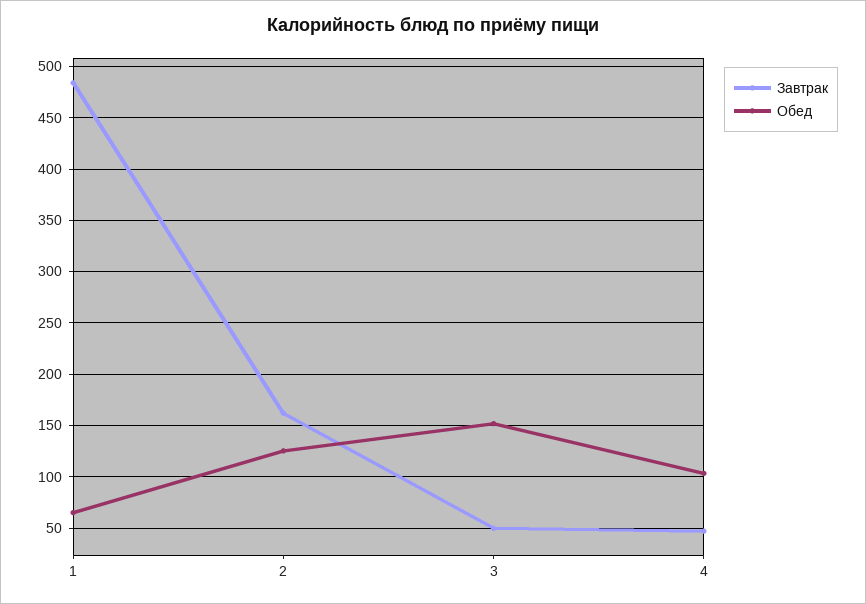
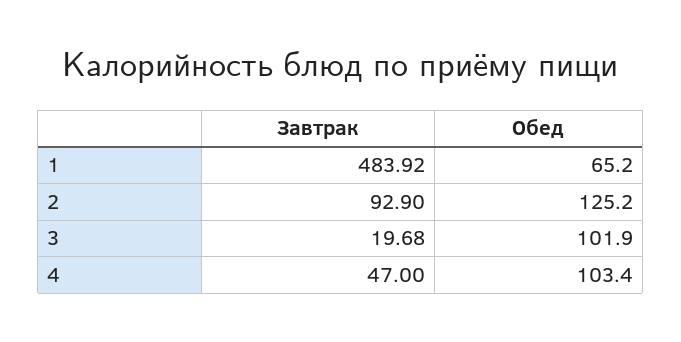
Завтрак, 2: 160 -> 92.9
Завтрак, 3: 50 -> 19.68
Обед, 3: 150 -> 101.9

